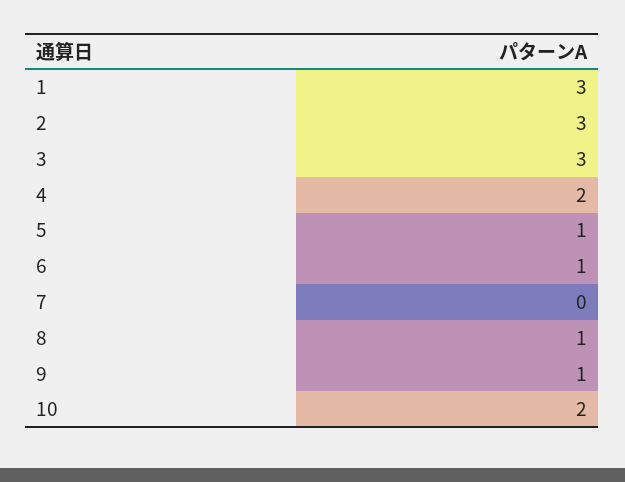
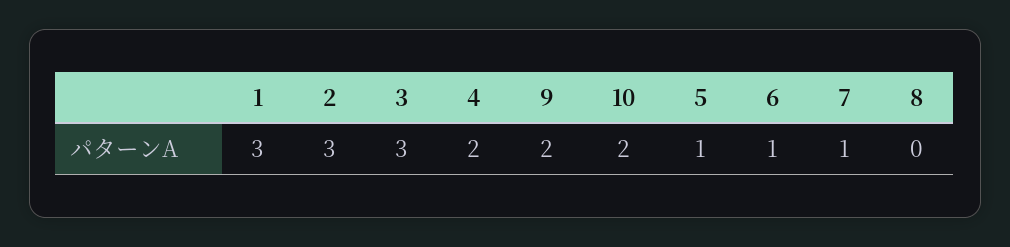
7: 0 -> 1
8: 1 -> 0
9: 1 -> 2

